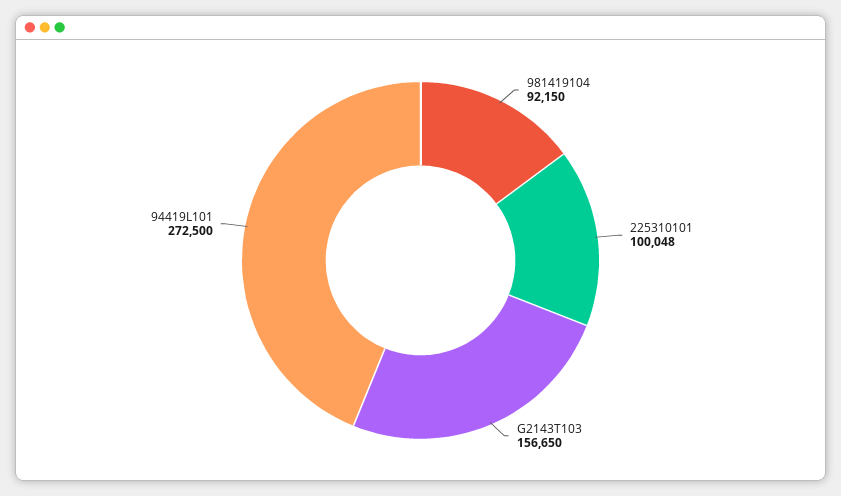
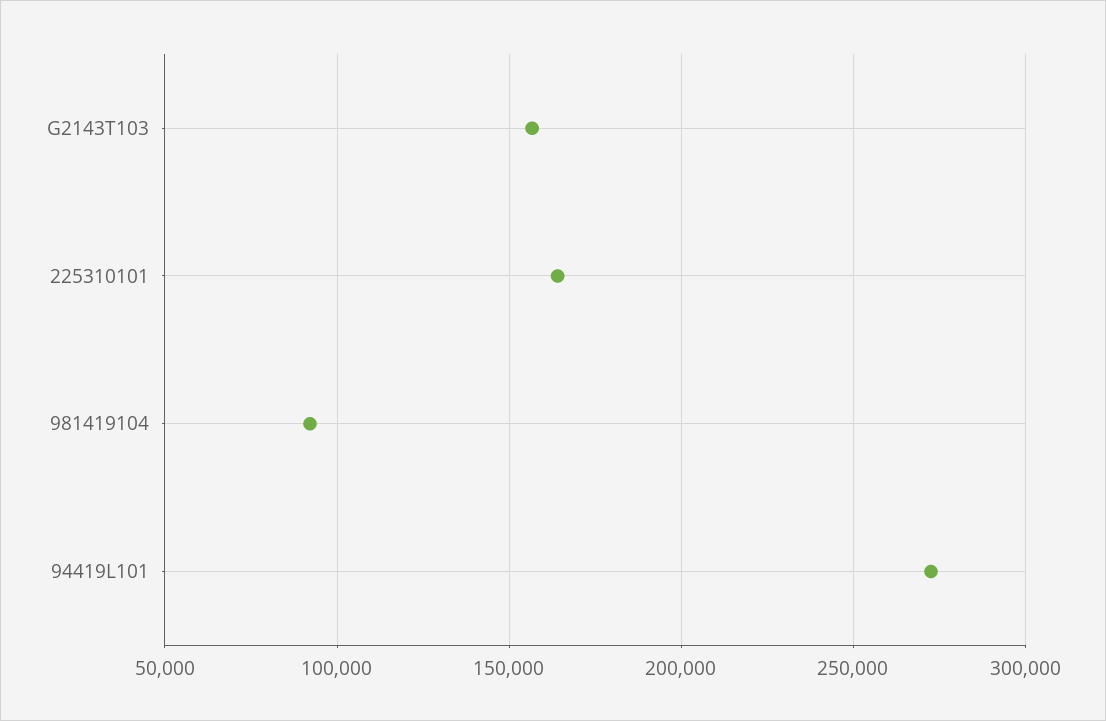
225310101: 100048 -> 165000

